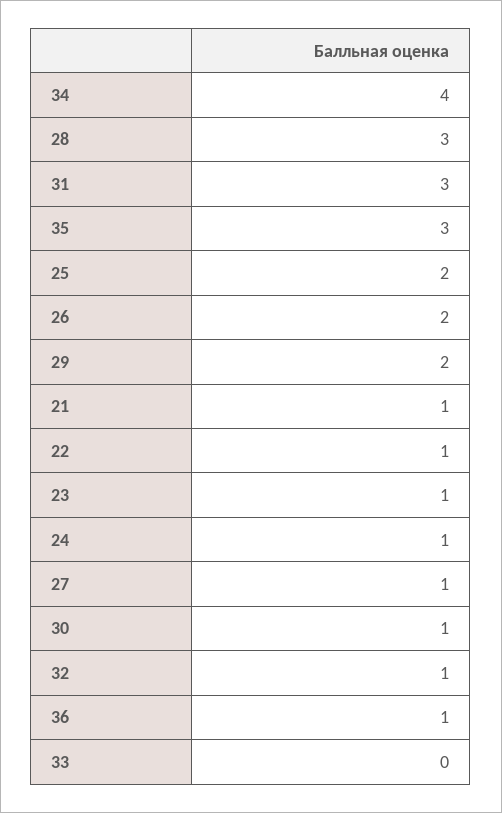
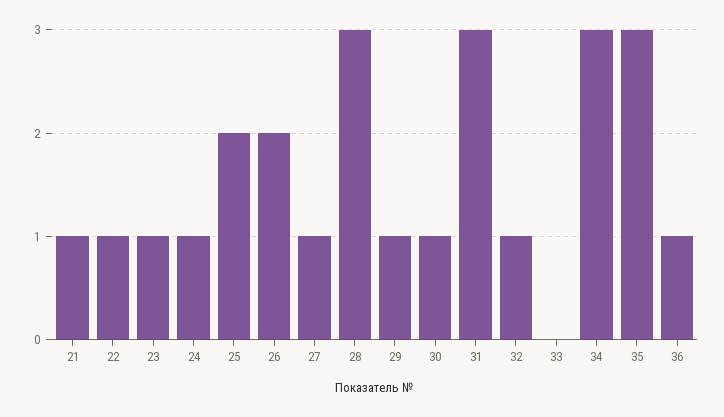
34: 4 -> 3
29: 2 -> 1

